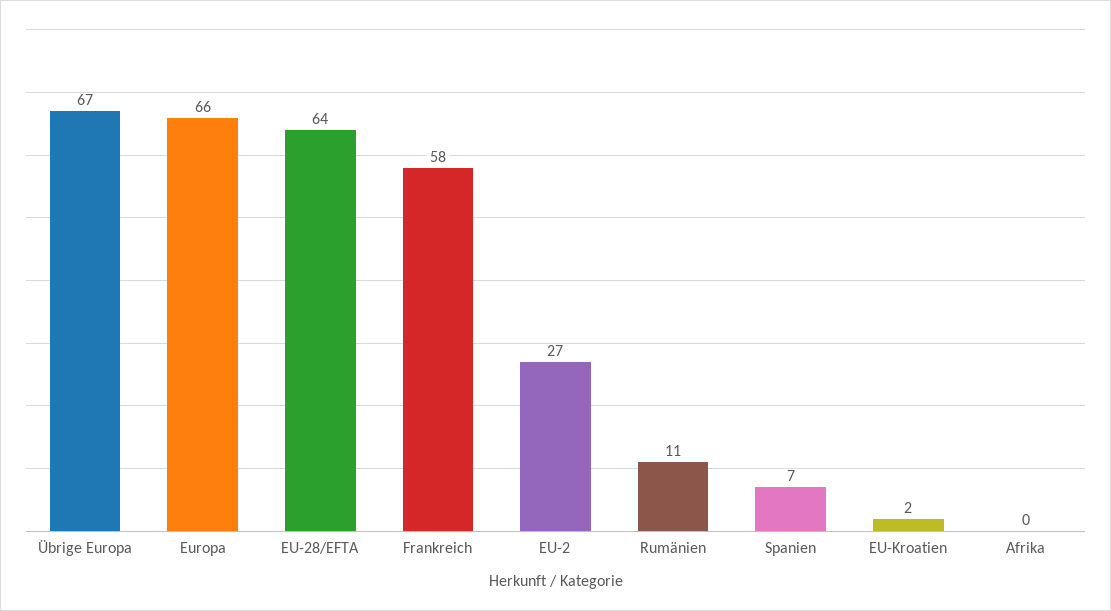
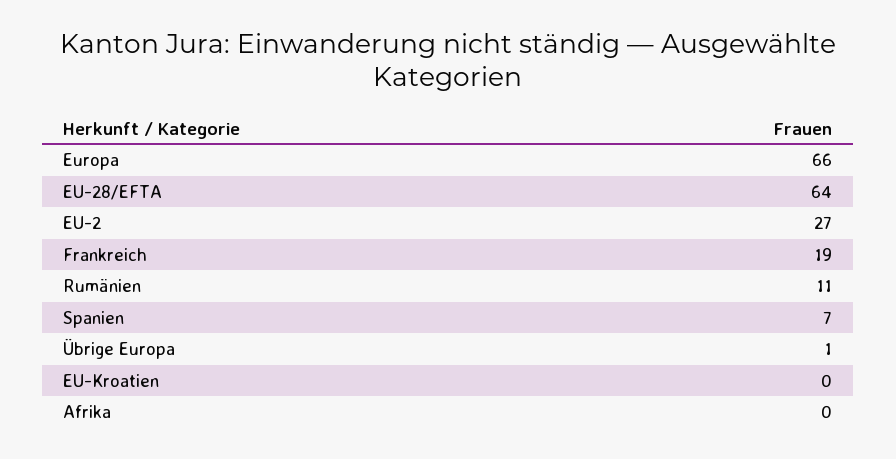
Übrige Europa: 67 -> 1
Frankreich: 58 -> 19
EU-Kroatien: 2 -> 0

